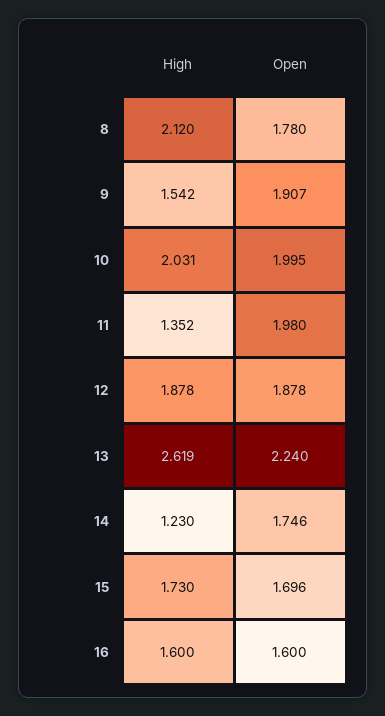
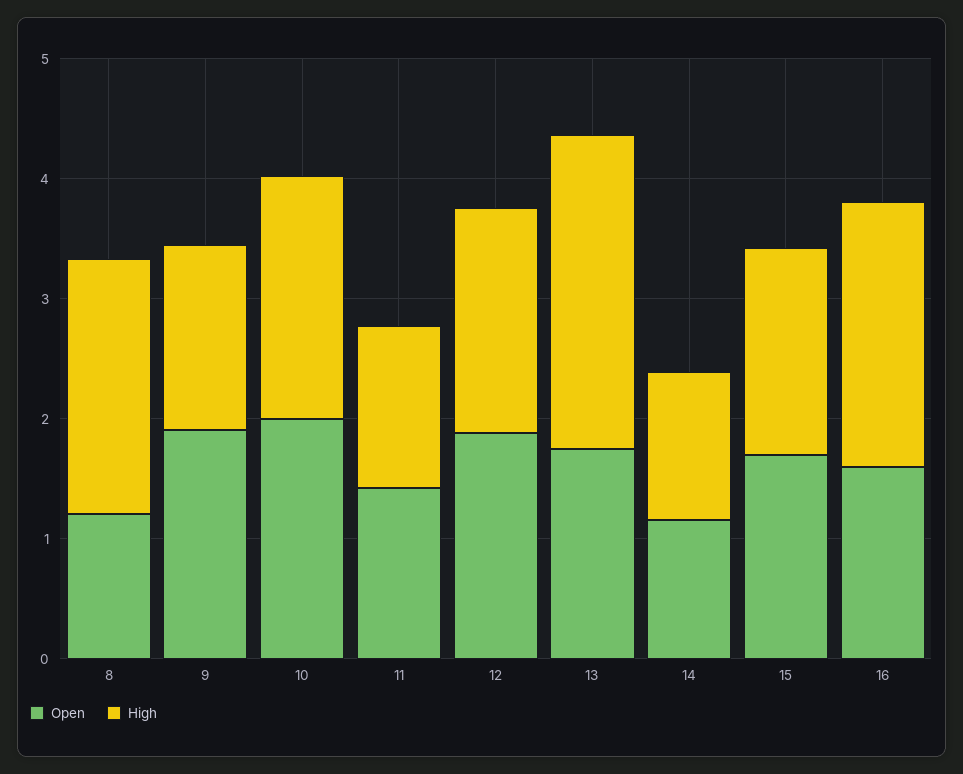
Open, 8: 1.78 -> 1.2
Open, 11: 1.98 -> 1.4
Open, 13: 2.24 -> 1.8
Open, 14: 1.746 -> 1.2
High, 16: 1.6 -> 2.2

